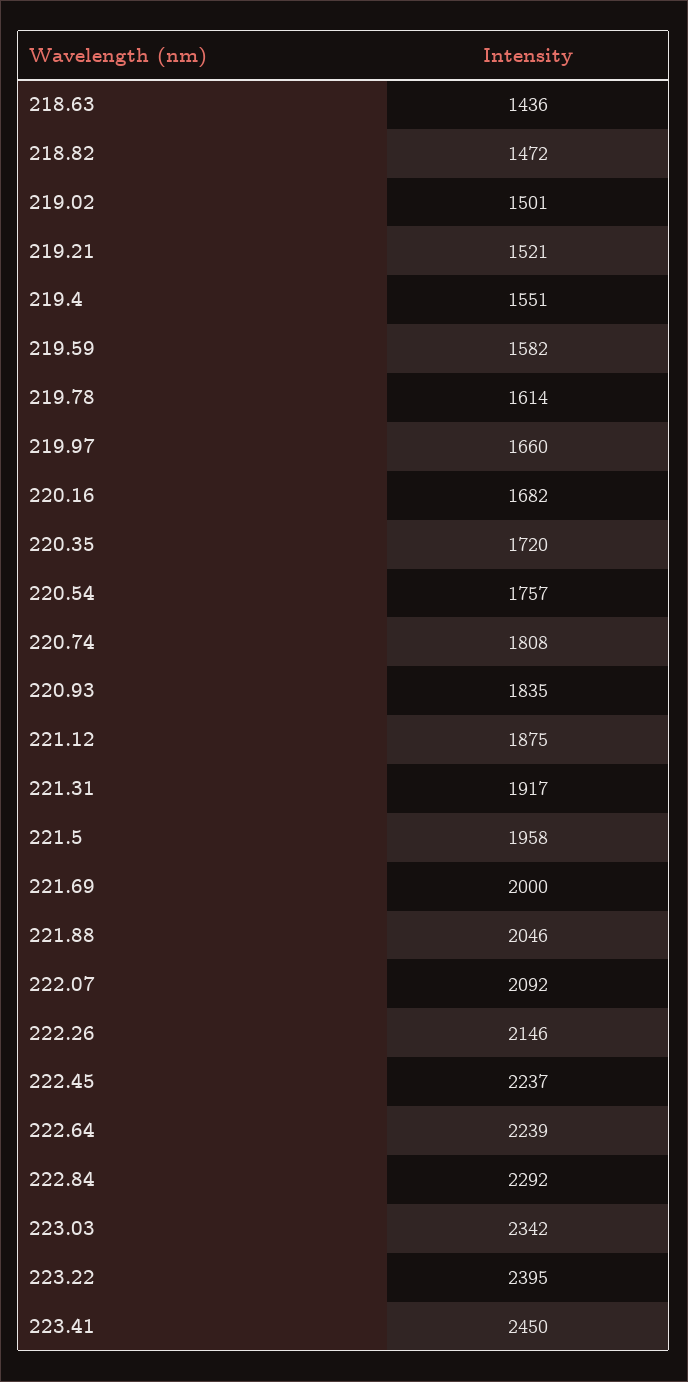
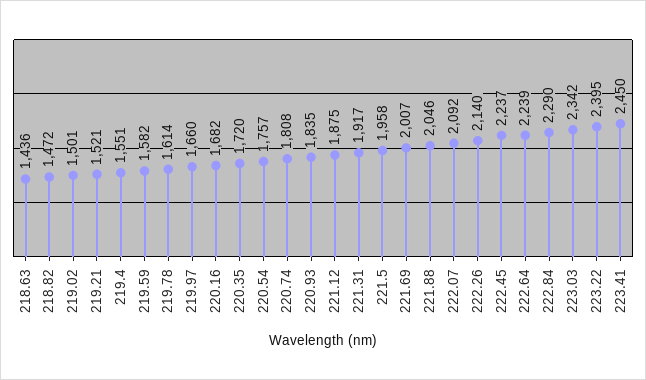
221.69: 2000 -> 2007
222.26: 2146 -> 2140
222.84: 2292 -> 2290

